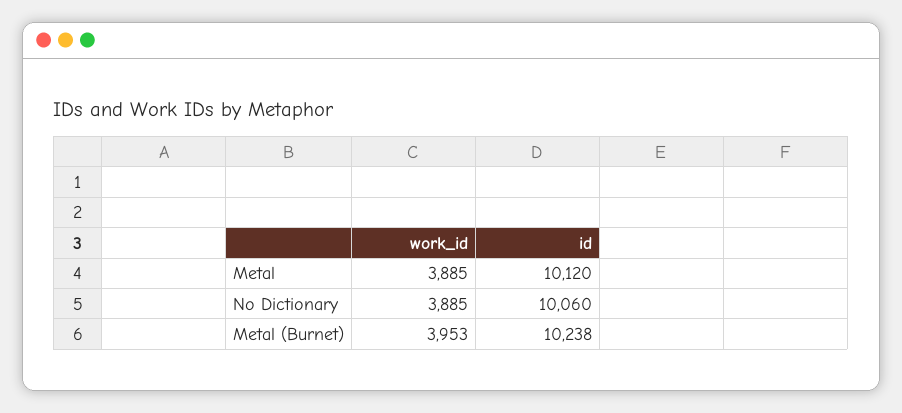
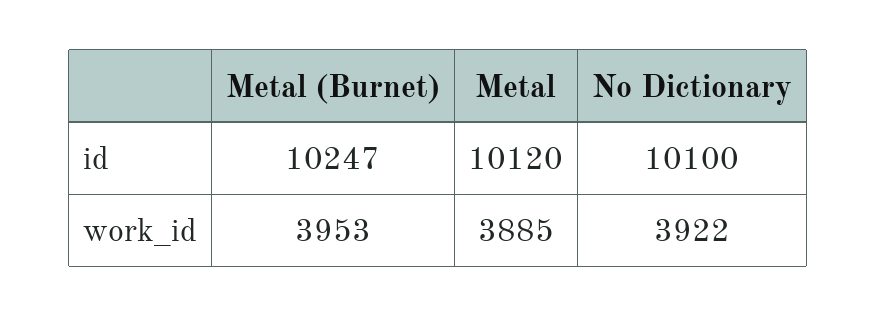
work_id, No Dictionary: 3885 -> 3922
id, No Dictionary: 10060 -> 10100
id, Metal (Burnet): 10238 -> 10247

